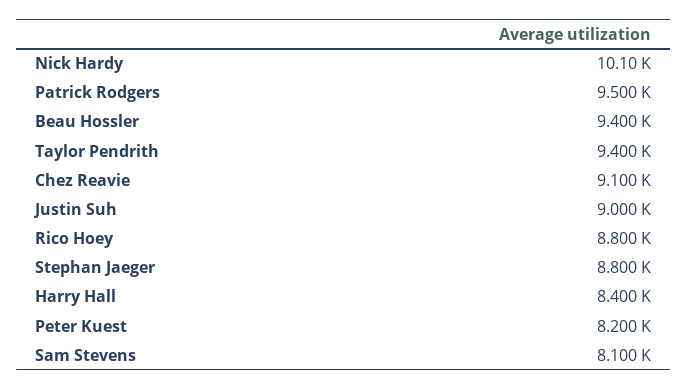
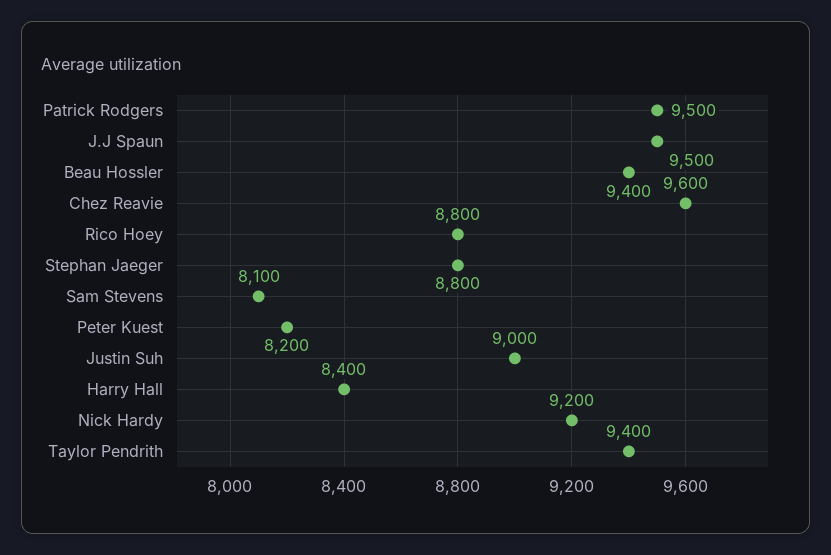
Nick Hardy: 10100 -> 9200
Chez Reavie: 9100 -> 9600
J.J Spaun: none -> 9500

